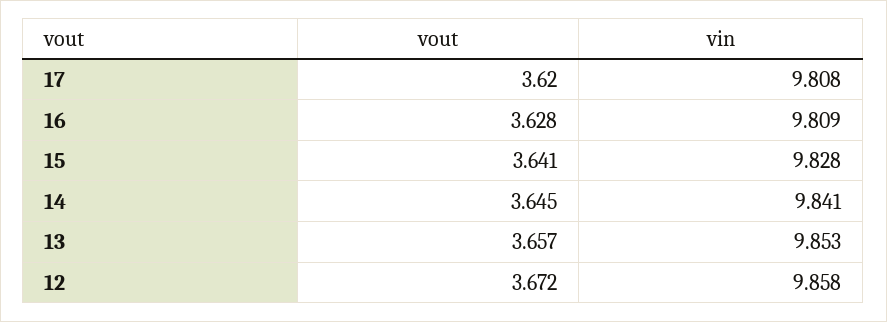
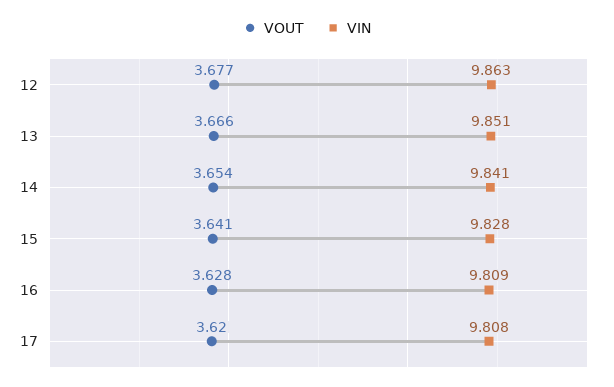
vout, 14: 3.645 -> 3.654
vout, 13: 3.657 -> 3.666
vin, 13: 9.853 -> 9.851
vout, 12: 3.672 -> 3.677
vin, 12: 9.858 -> 9.863

